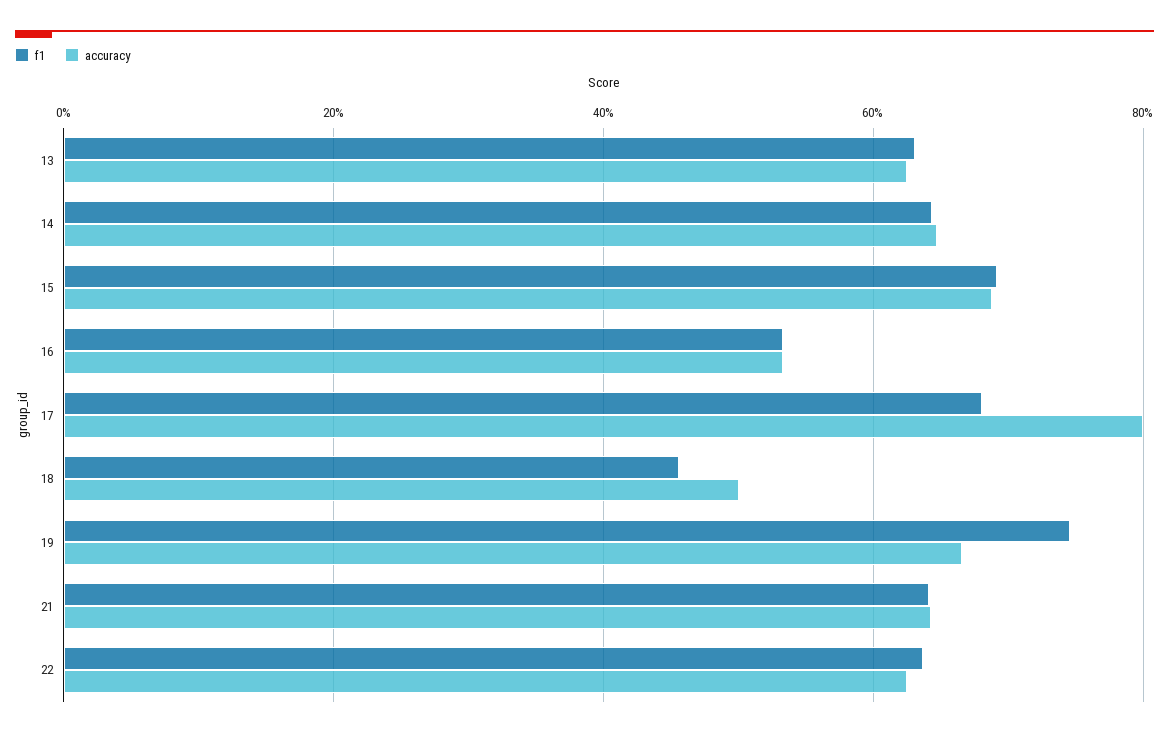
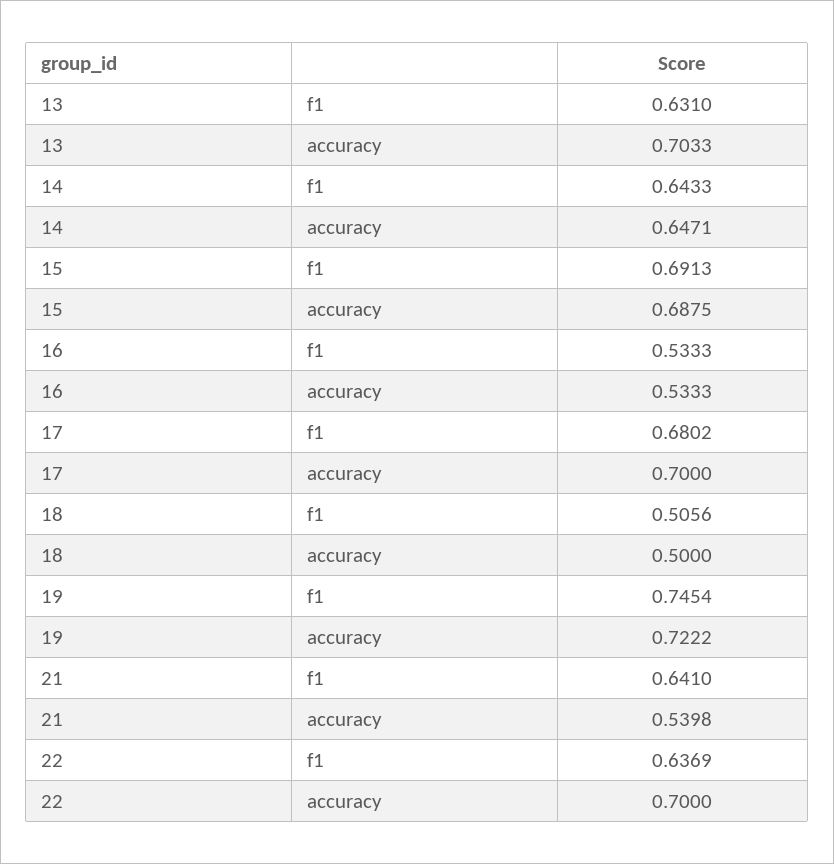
accuracy, 13: 0.62 -> 0.7033
accuracy, 17: 0.8 -> 0.7
f1, 18: 0.46 -> 0.5056
accuracy, 19: 0.66 -> 0.7222
accuracy, 21: 0.64 -> 0.5398
accuracy, 22: 0.62 -> 0.7

